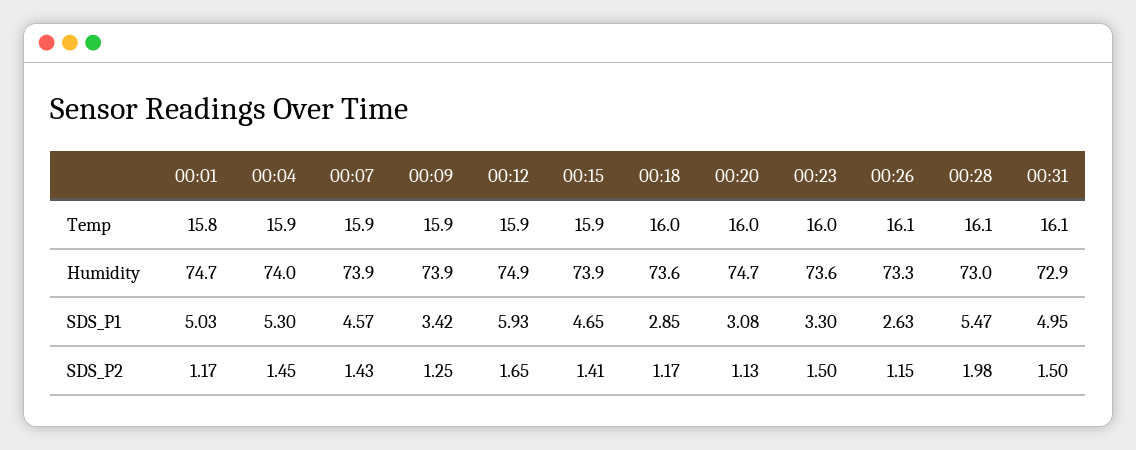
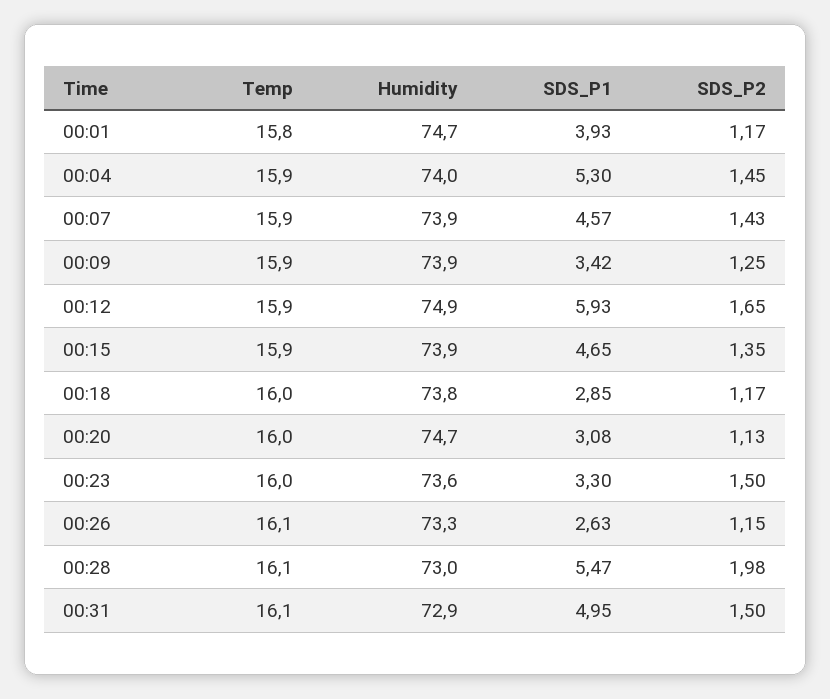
00:18, Humidity: 73.6 -> 73.8
00:01, SDS_P1: 5.03 -> 3.93
00:15, SDS_P2: 1.41 -> 1.35

